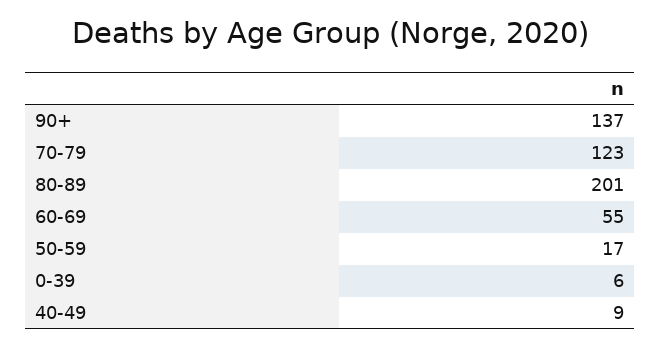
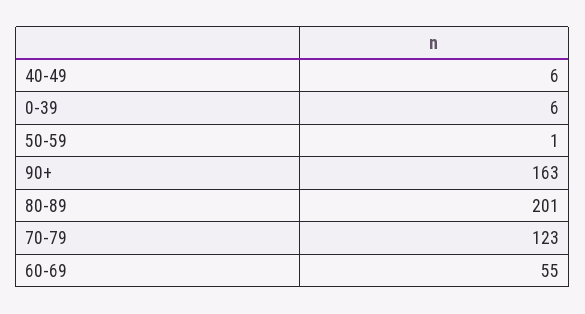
90+: 137 -> 163
50-59: 17 -> 1
40-49: 9 -> 6

